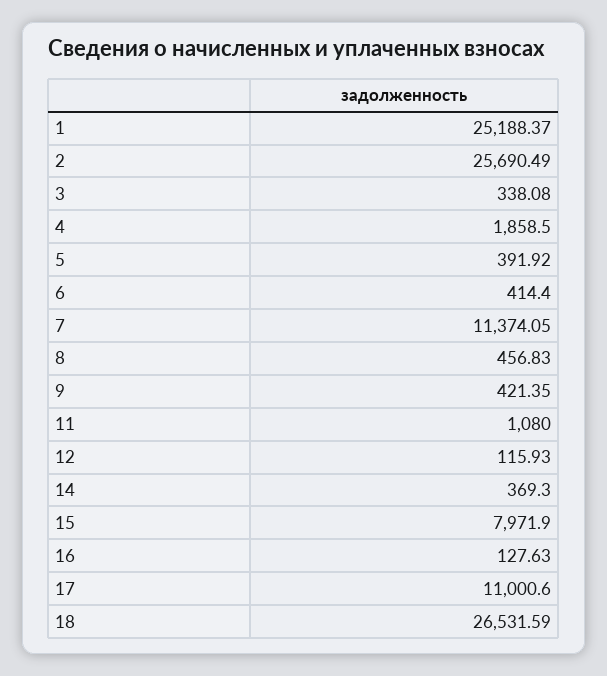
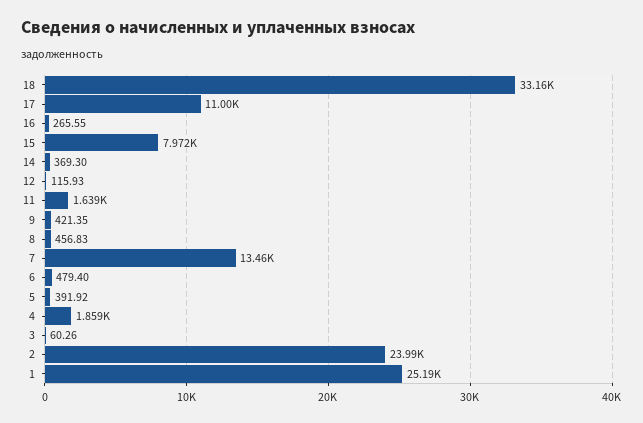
2: 25690.49 -> 23990
3: 338.08 -> 60.26
6: 414.4 -> 479.4
7: 11374.05 -> 13460
11: 1080 -> 1639
16: 127.63 -> 265.55
18: 26531.59 -> 33160

